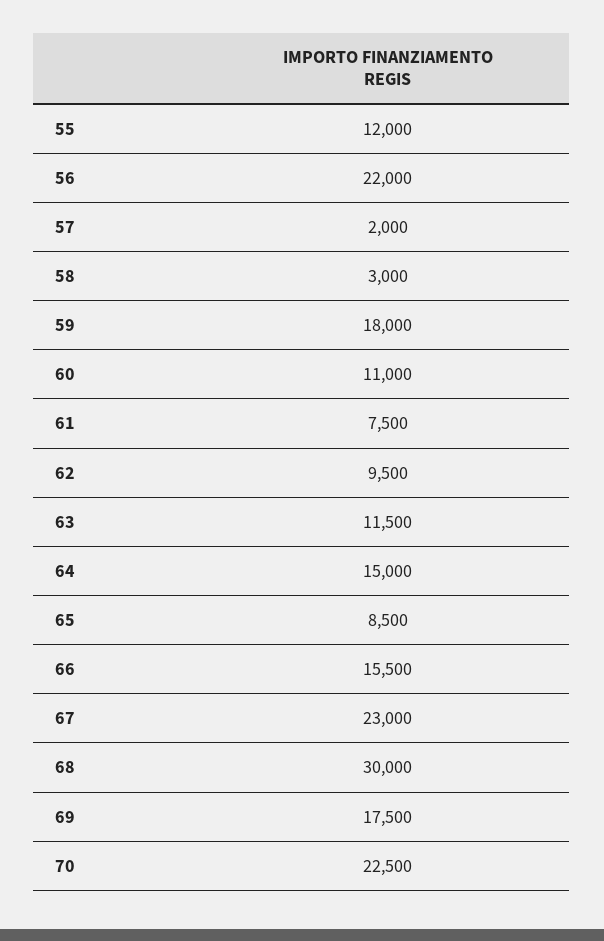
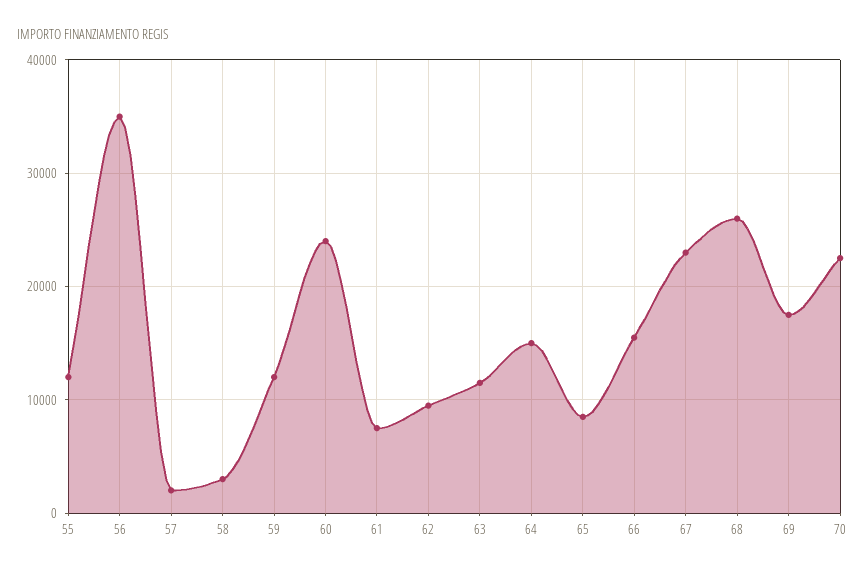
56: 22000 -> 35000
59: 18000 -> 12000
60: 11000 -> 24000
68: 30000 -> 26000

